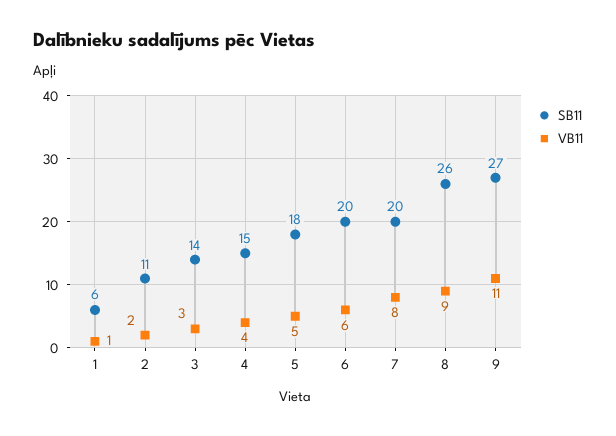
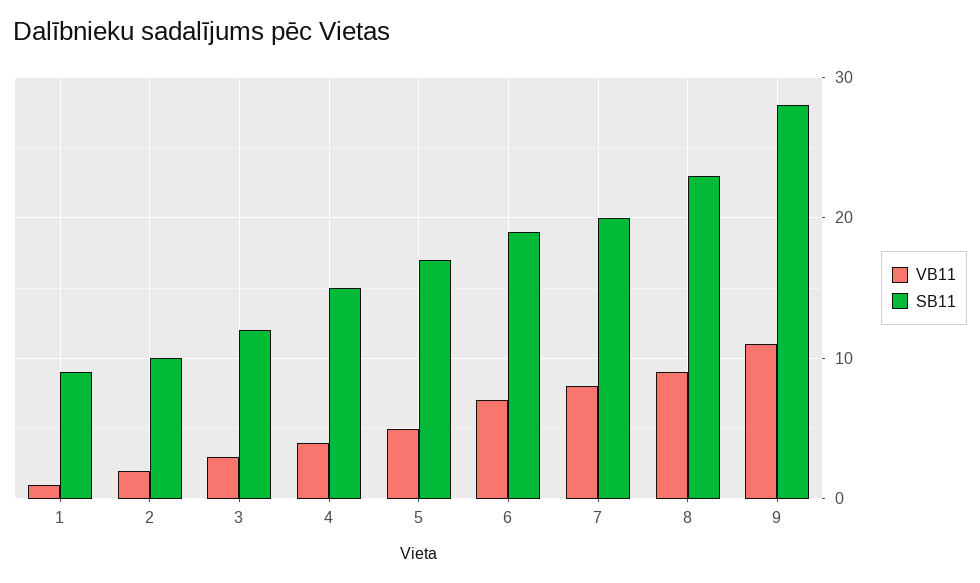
SB11, 1: 6 -> 9
SB11, 2: 11 -> 10
SB11, 3: 14 -> 12
SB11, 5: 18 -> 17
SB11, 6: 20 -> 19
VB11, 6: 6 -> 7
SB11, 8: 26 -> 23
SB11, 9: 27 -> 28

